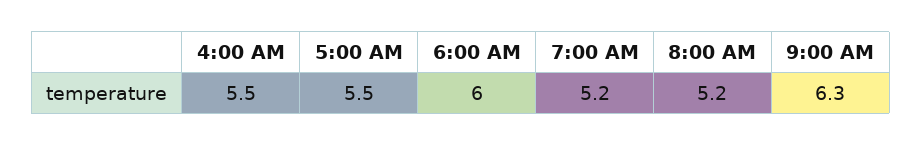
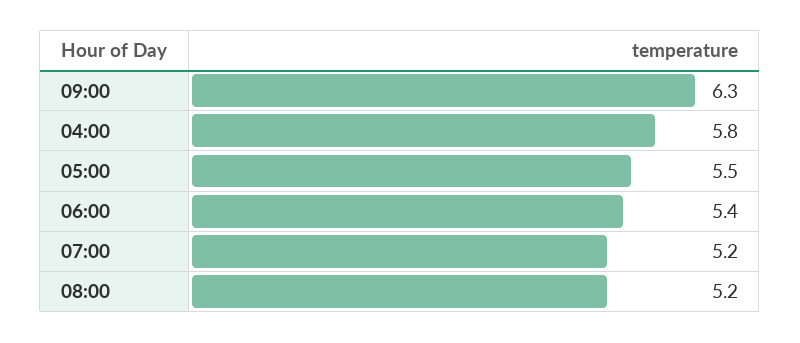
4:00 AM: 5.5 -> 5.8
6:00 AM: 6 -> 5.4

